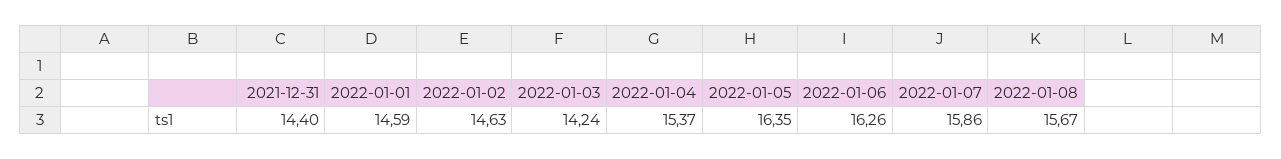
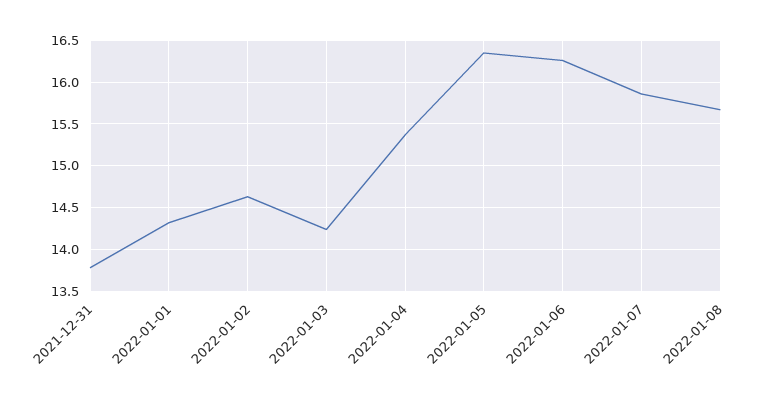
2021-12-31: 14.4 -> 13.8
2022-01-01: 14.59 -> 14.3

